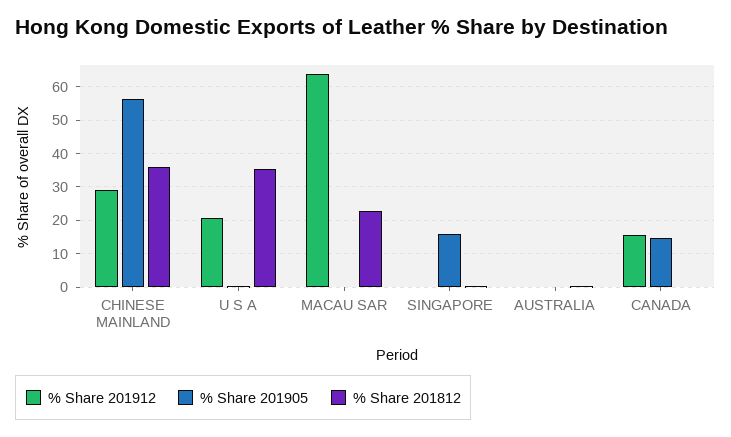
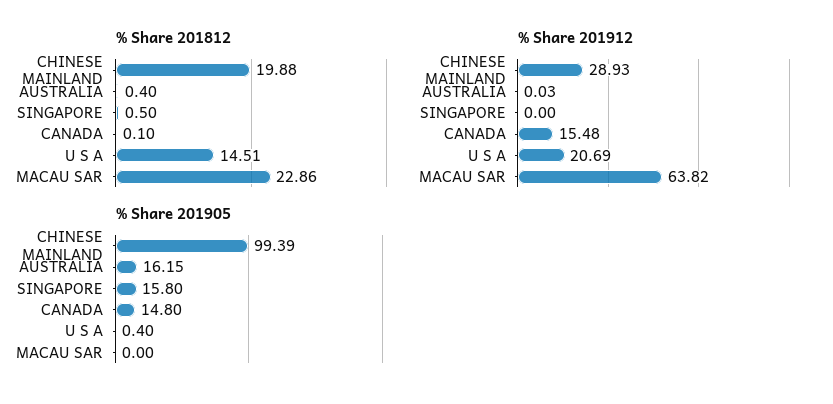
% Share 201905, CHINESE MAINLAND: 56 -> 99.39
% Share 201812, CHINESE MAINLAND: 36 -> 19.88
% Share 201812, U S A: 36 -> 14.51
% Share 201905, AUSTRALIA: 0 -> 16.15

